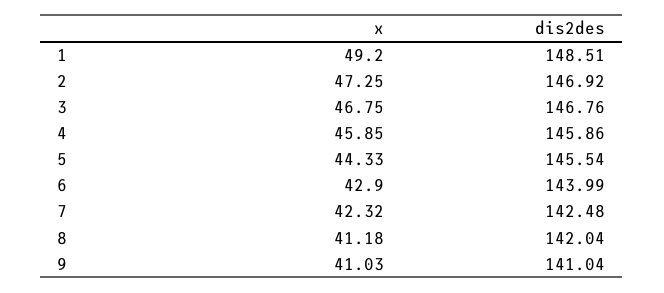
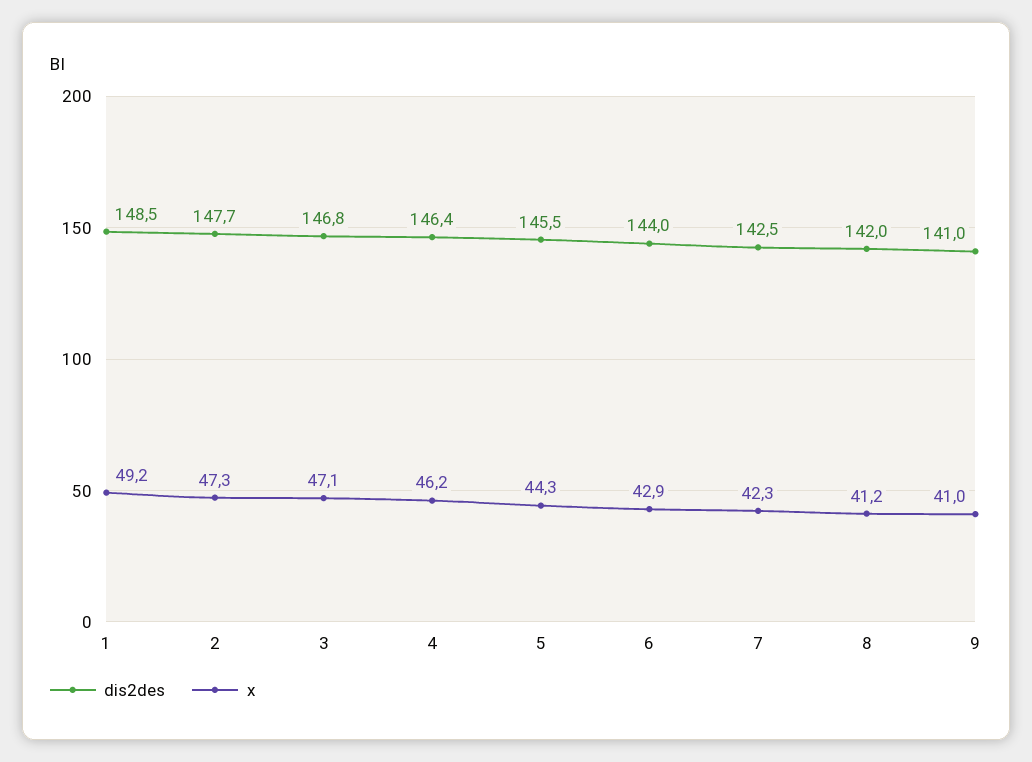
dis2des, 2: 146.92 -> 147.7
x, 3: 46.75 -> 47.1
x, 4: 45.85 -> 46.2
dis2des, 4: 145.86 -> 146.4

